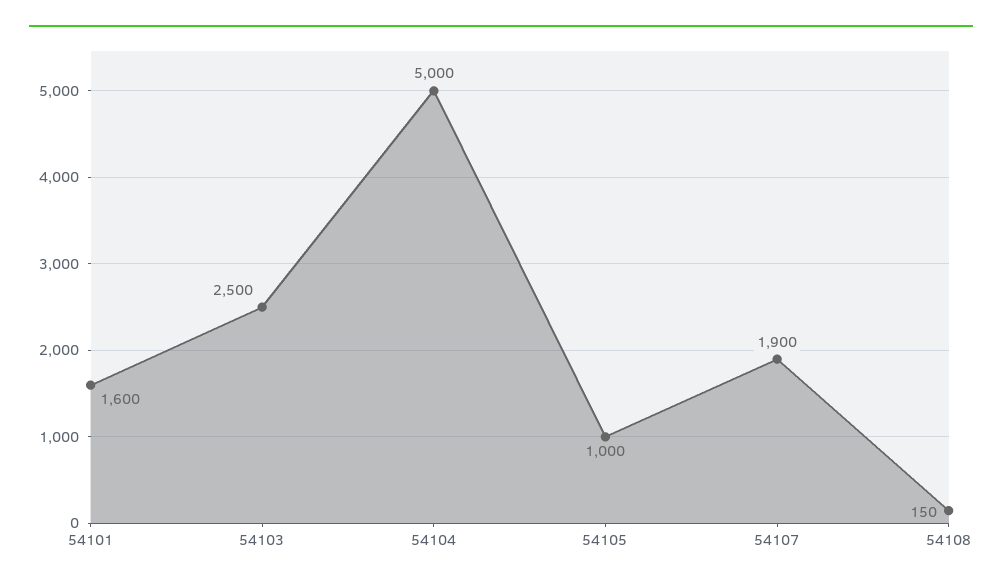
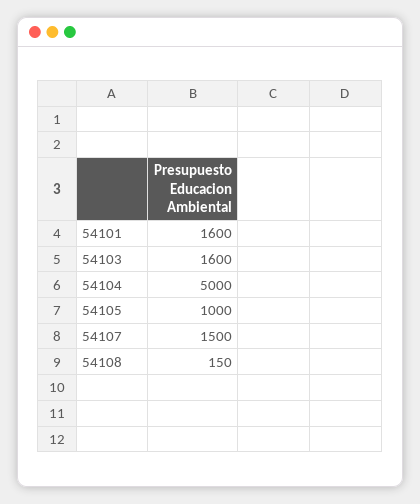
54103: 2500 -> 1600
54107: 1900 -> 1500

